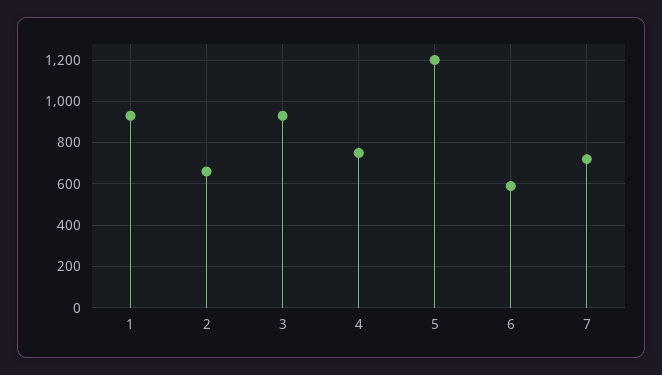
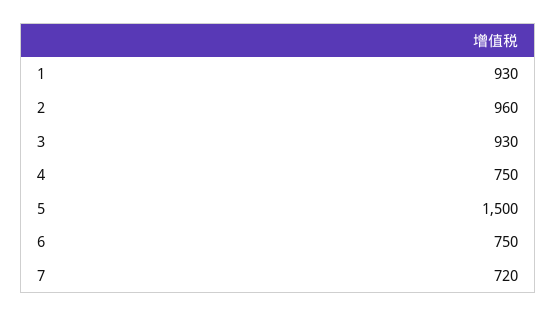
2: 650 -> 960
5: 1200 -> 1500
6: 600 -> 750

